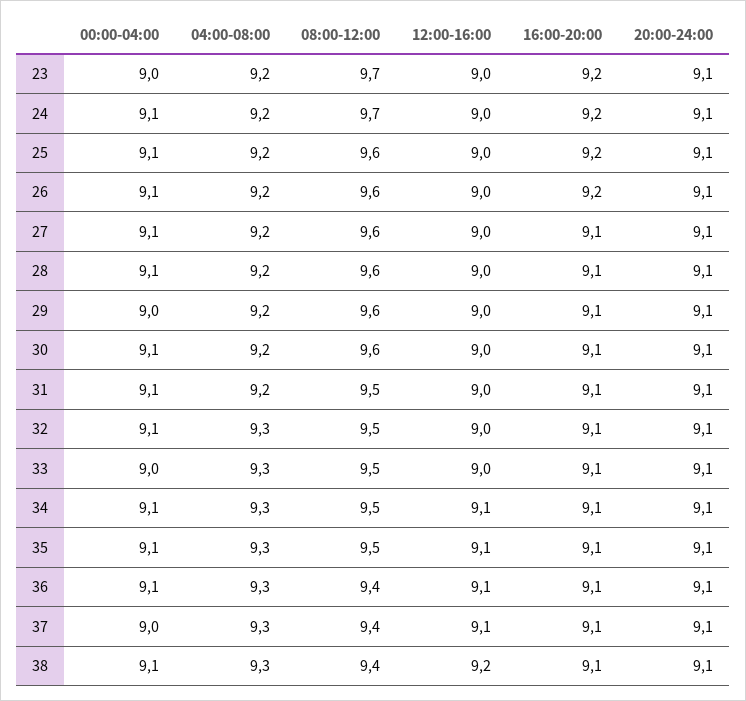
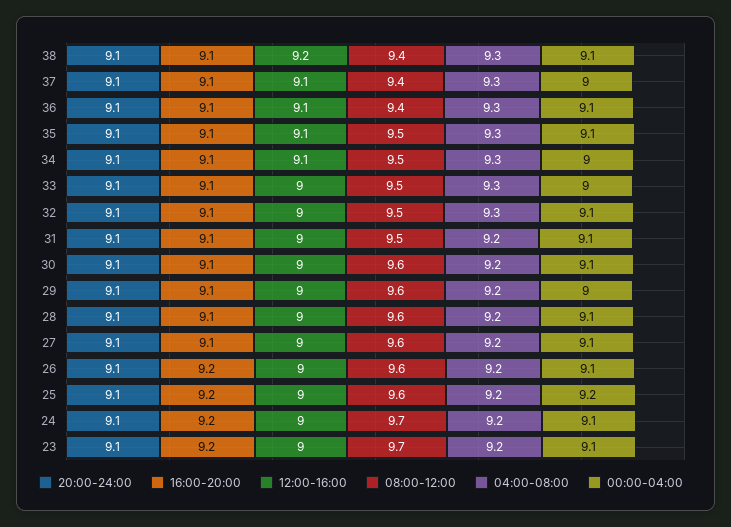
00:00-04:00, 23: 9 -> 9.1
00:00-04:00, 25: 9.1 -> 9.2
00:00-04:00, 34: 9.1 -> 9

